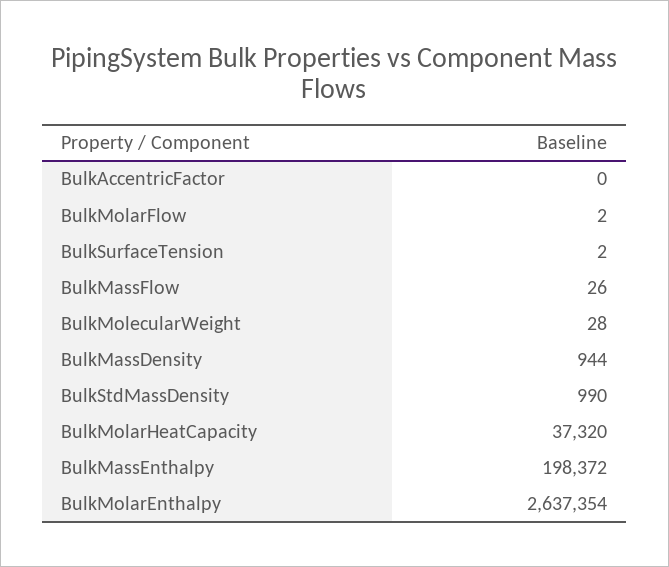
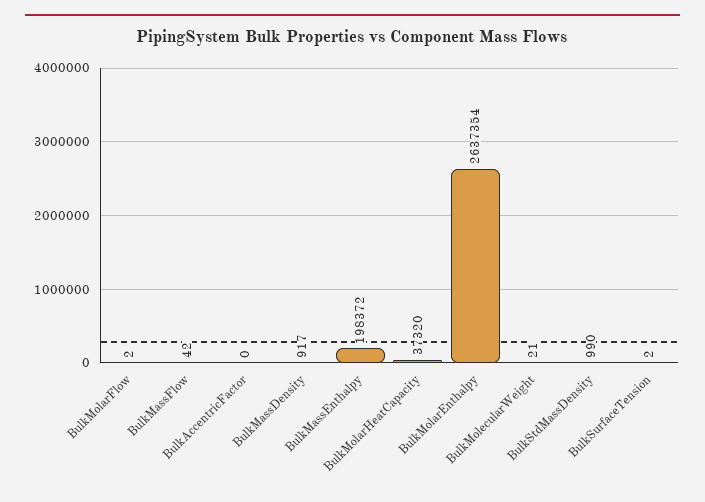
BulkMassFlow: 26 -> 42
BulkMolecularWeight: 28 -> 21
BulkMassDensity: 944 -> 917

